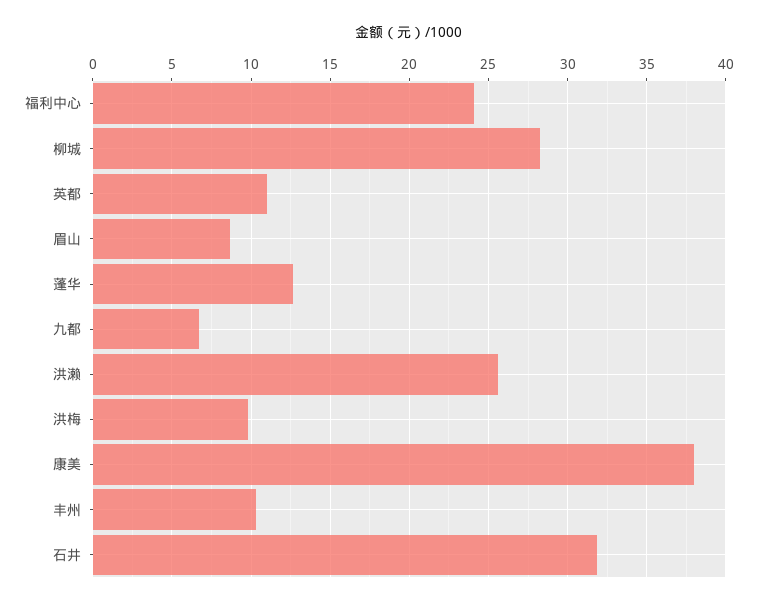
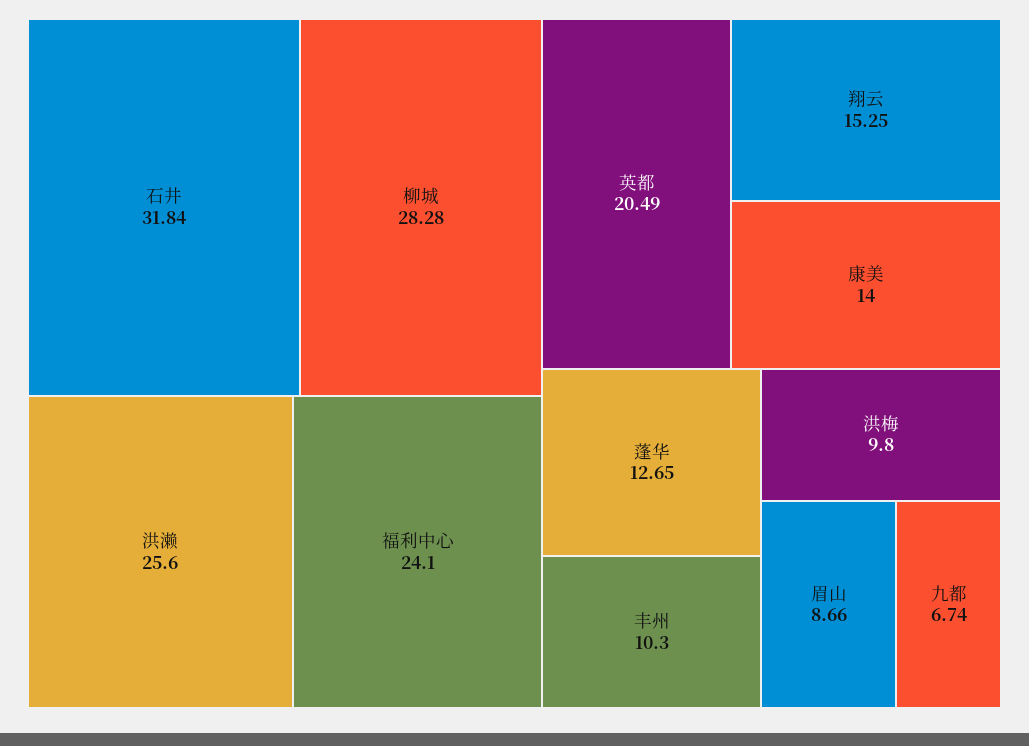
英都: 11 -> 20.49
康美: 38 -> 14
翔云: none -> 15.25

